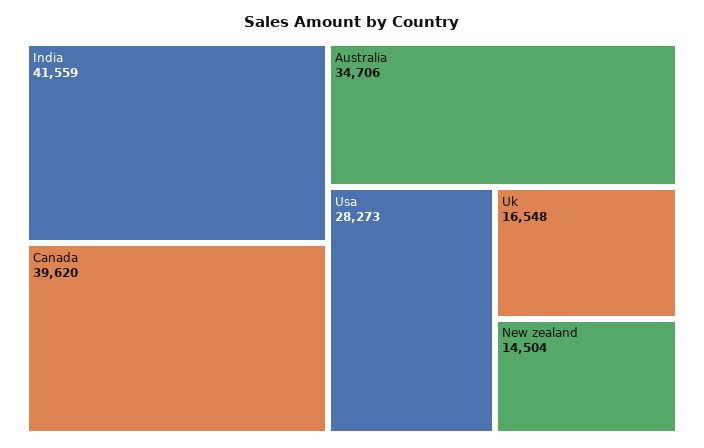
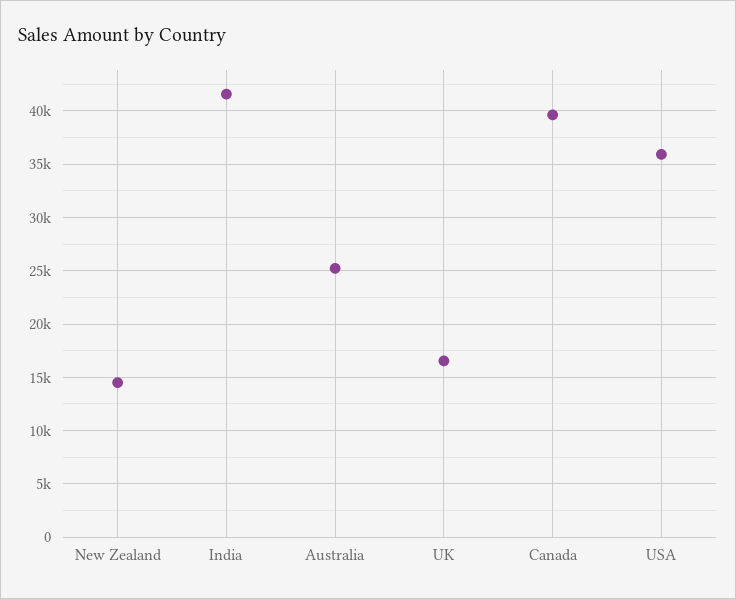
Australia: 34706 -> 25000
Usa: 28273 -> 36000

